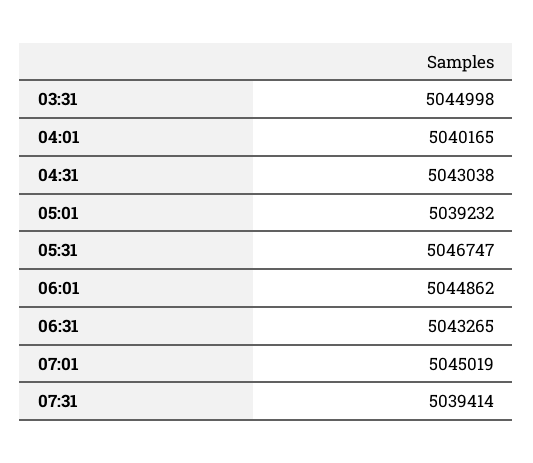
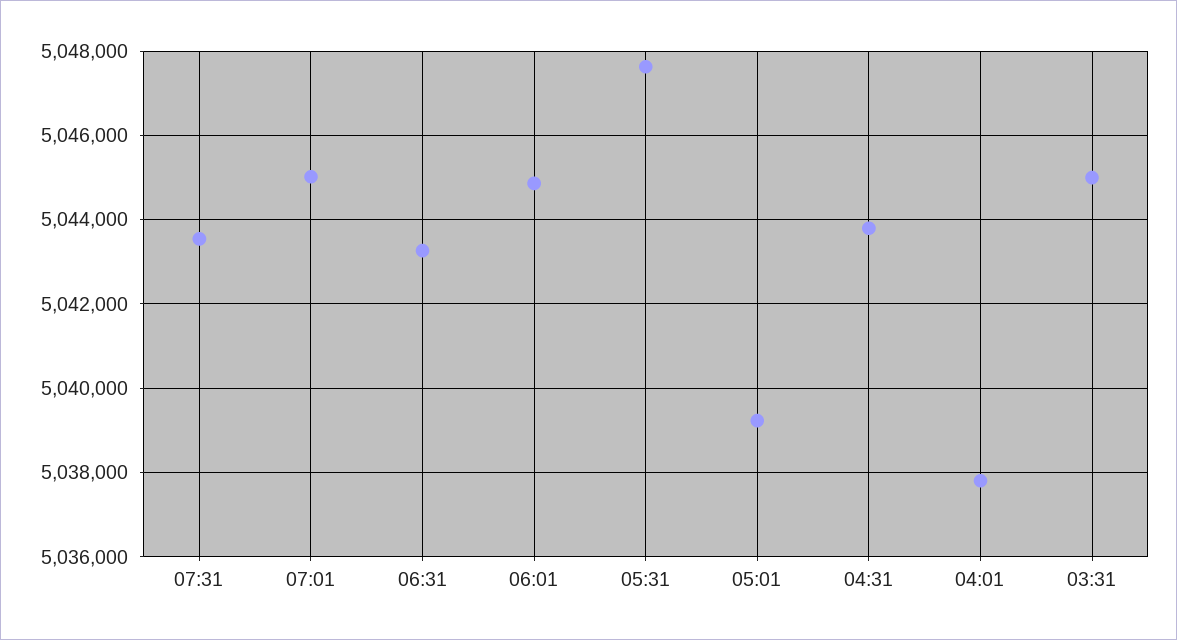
04:01: 5040165 -> 5037800
04:31: 5043038 -> 5043800
05:31: 5046747 -> 5047600
07:31: 5039414 -> 5043600

